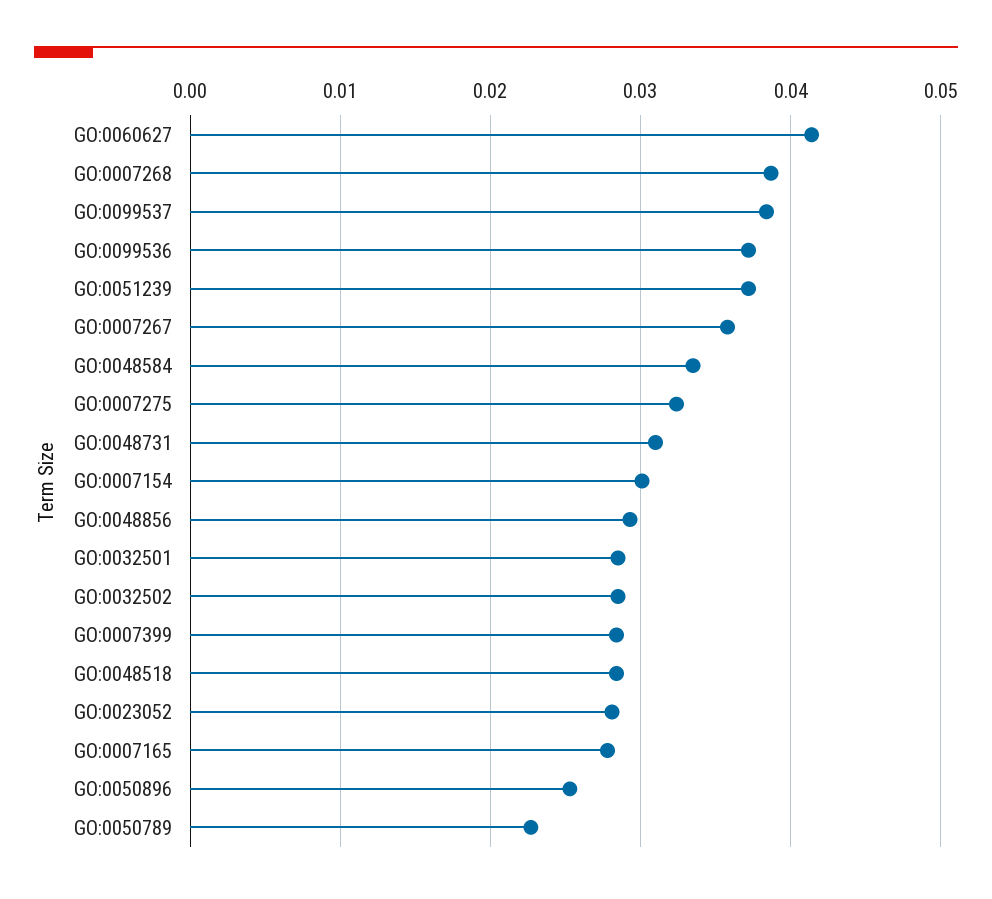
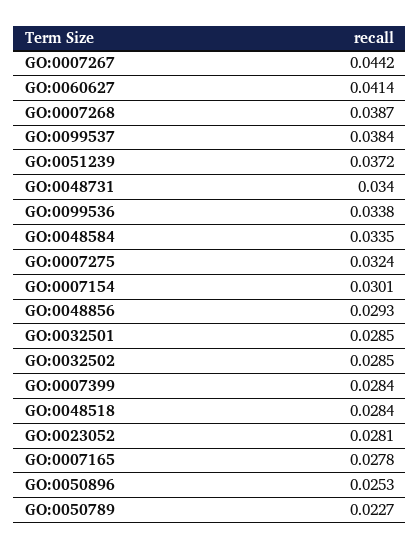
GO:0099536: 0.037 -> 0.0338
GO:0007267: 0.036 -> 0.0442
GO:0048731: 0.031 -> 0.034

